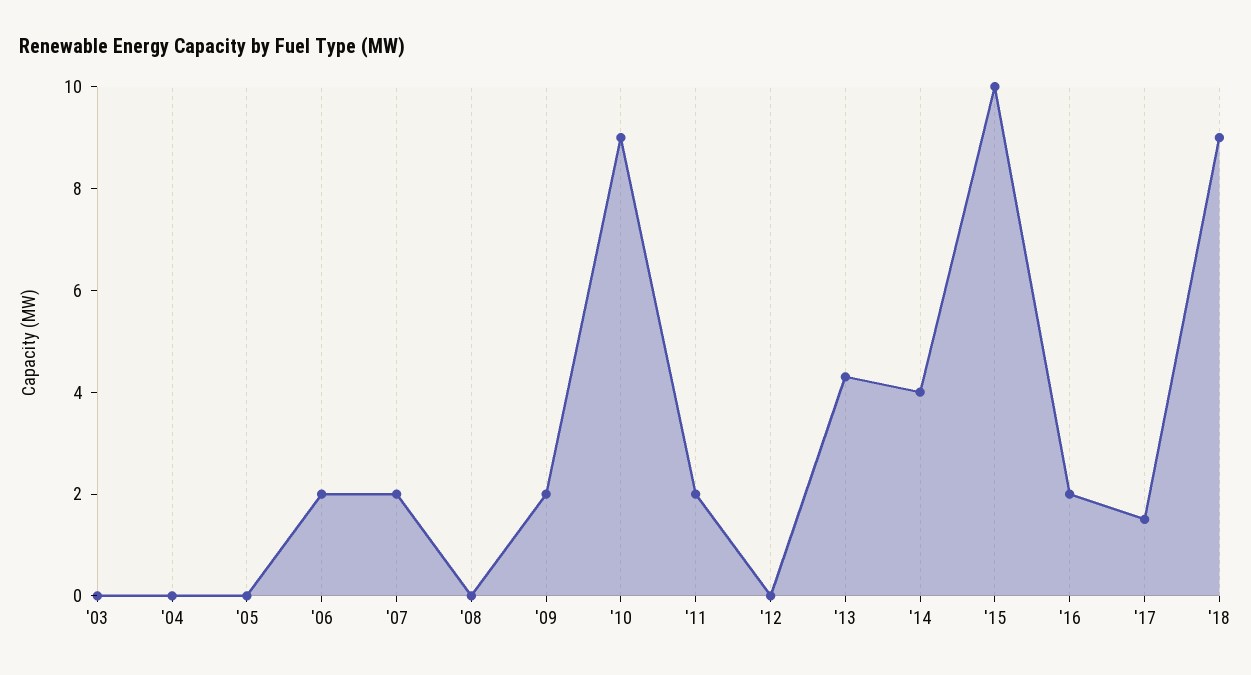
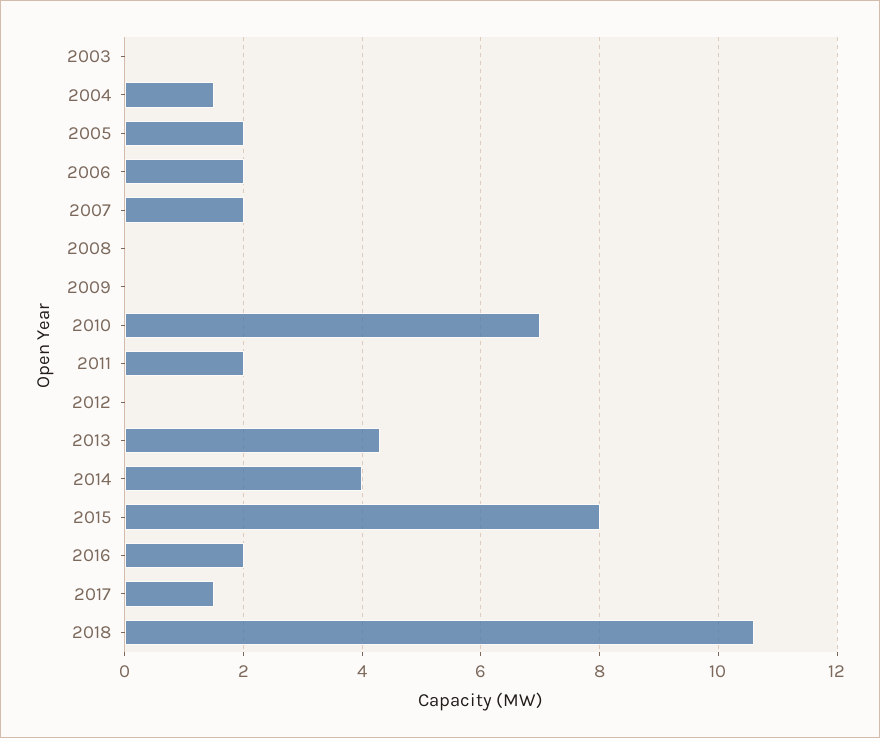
'04: 0 -> 1.5
'05: 0 -> 2
'09: 2 -> 0
'10: 9 -> 7
'15: 10 -> 8
'18: 9 -> 10.5

